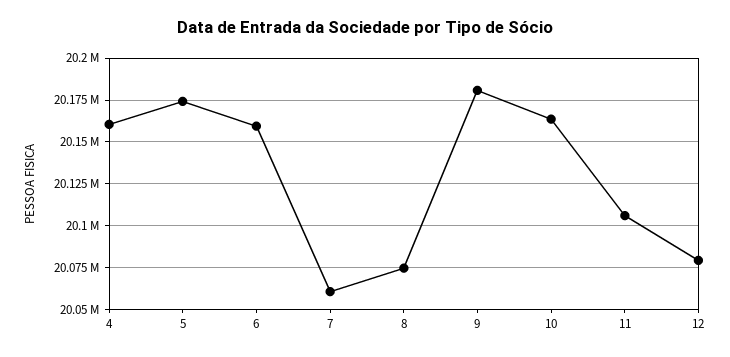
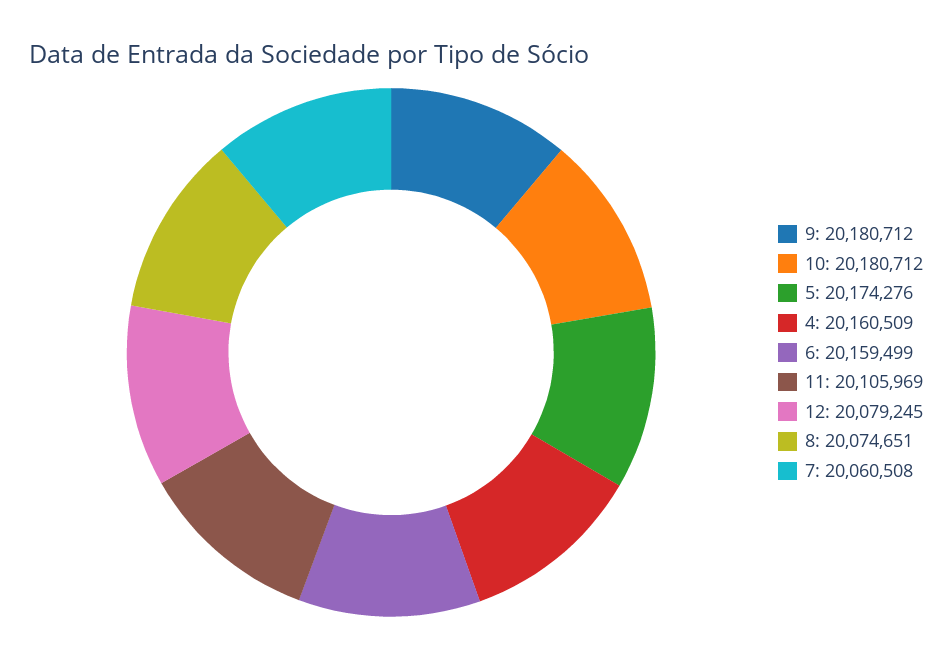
10: 20165000 -> 20180712

